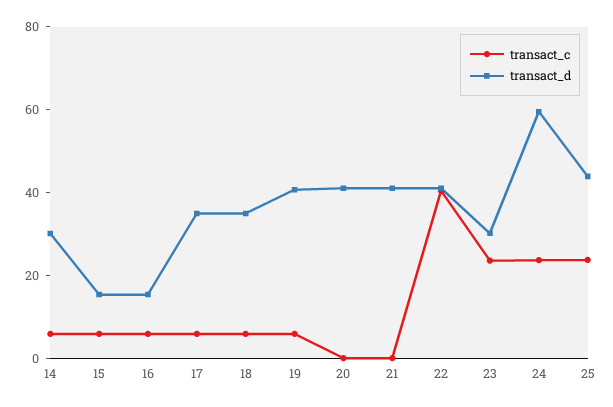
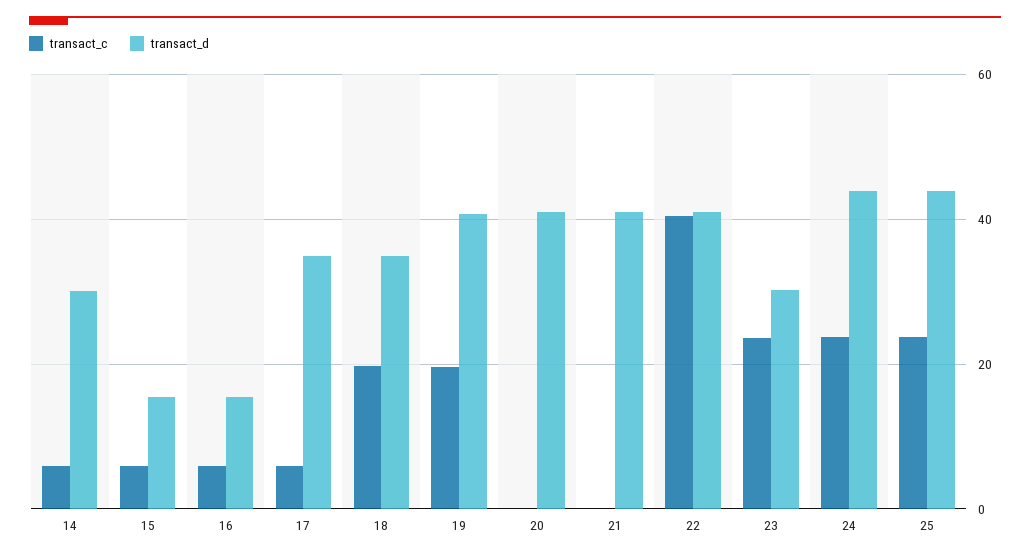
transact_c, 18: 5 -> 20
transact_c, 19: 5 -> 20
transact_d, 24: 60 -> 44

